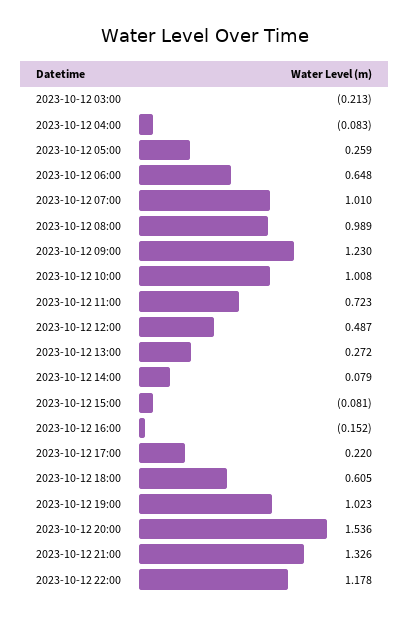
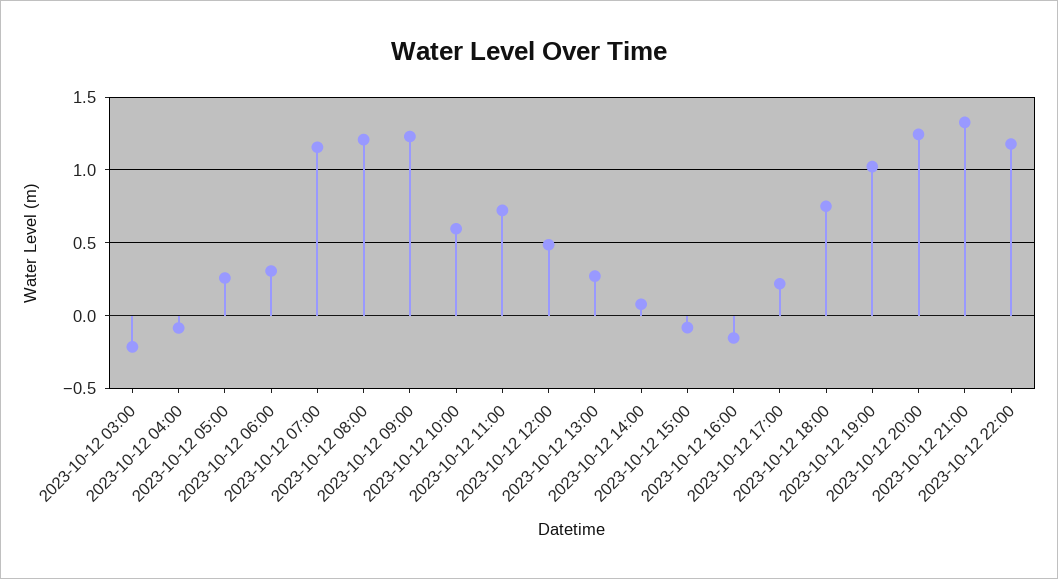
2023-10-12 06:00: 0.648 -> 0.3
2023-10-12 07:00: 1.01 -> 1.15
2023-10-12 08:00: 0.989 -> 1.2
2023-10-12 10:00: 1.008 -> 0.6
2023-10-12 18:00: 0.605 -> 0.75
2023-10-12 20:00: 1.536 -> 1.25

